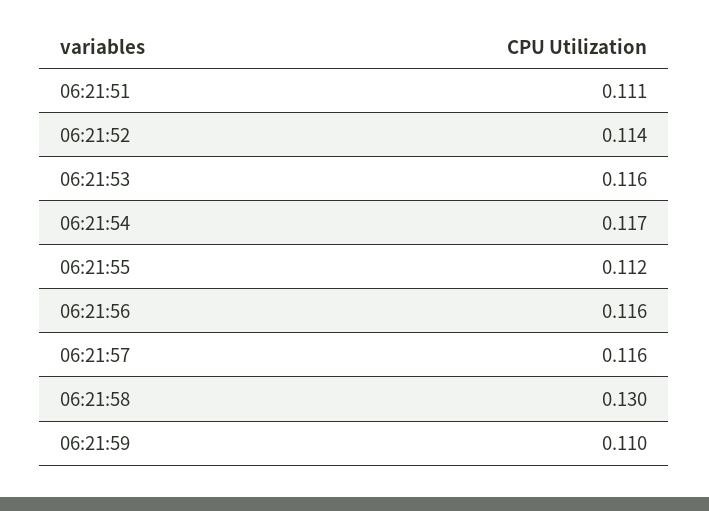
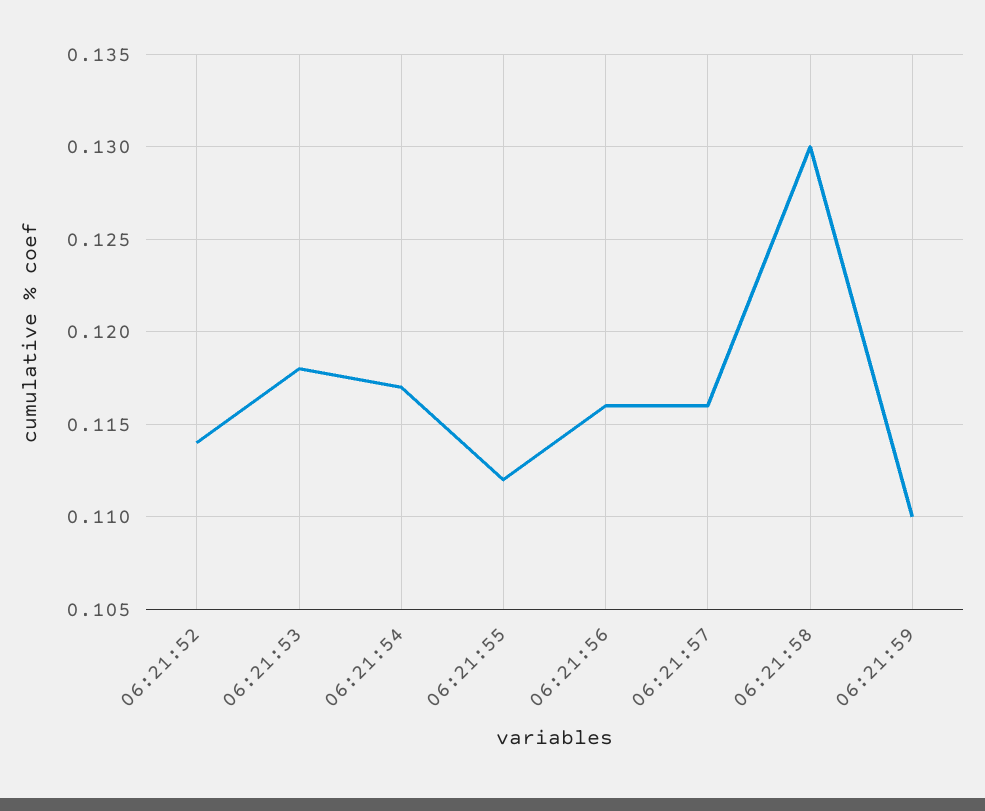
06:21:51: 0.111 -> none
06:21:53: 0.116 -> 0.118

